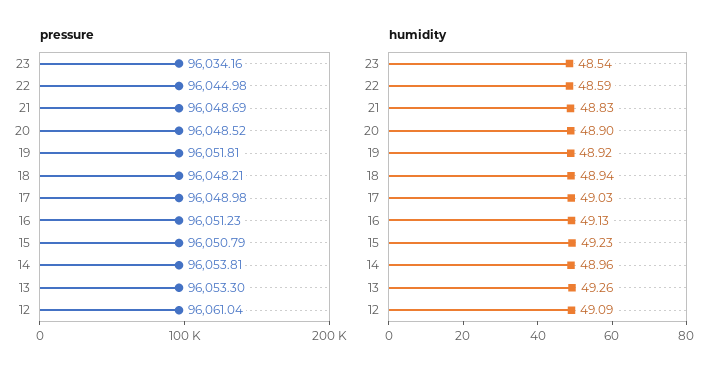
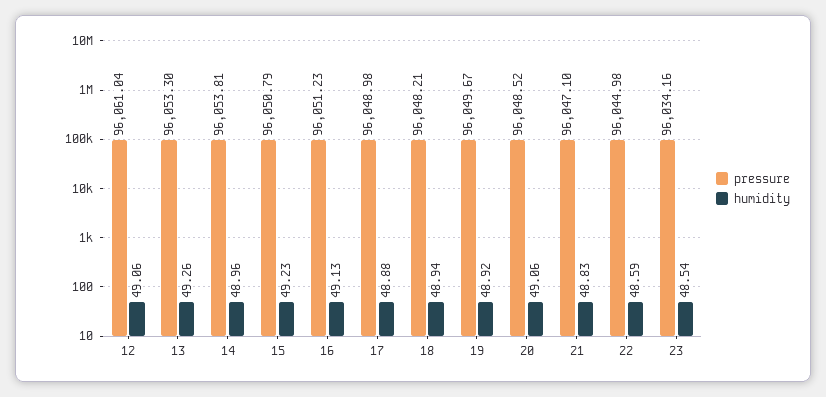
pressure, 21: 96048.69 -> 96047.1
pressure, 19: 96051.81 -> 96049.67
humidity, 20: 48.9 -> 49.06
humidity, 17: 49.03 -> 48.88
humidity, 12: 49.09 -> 49.06

